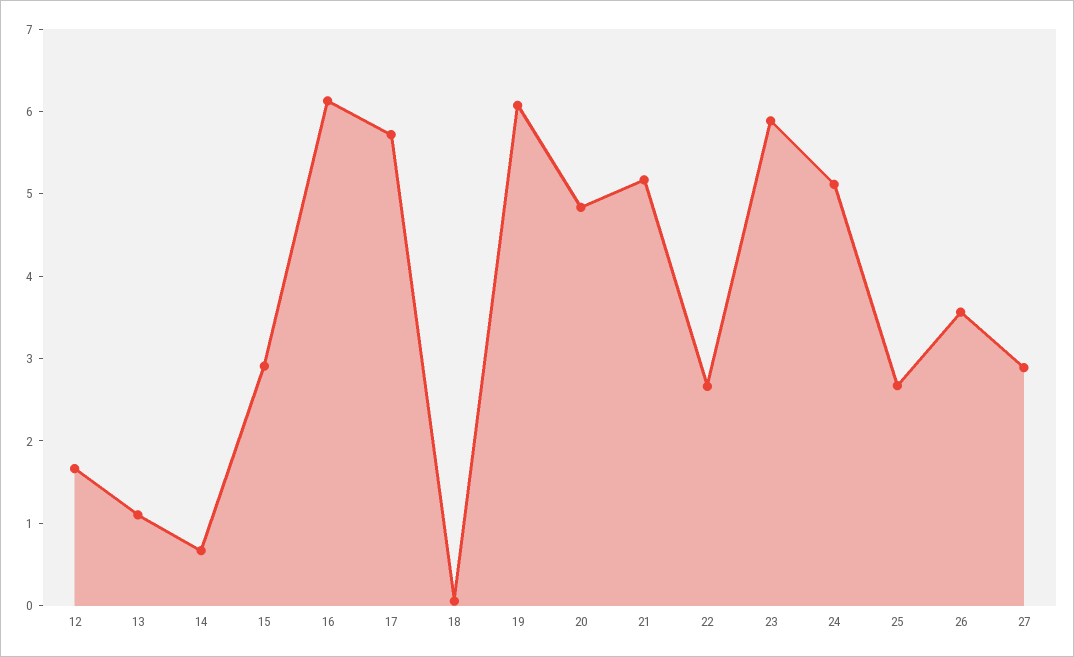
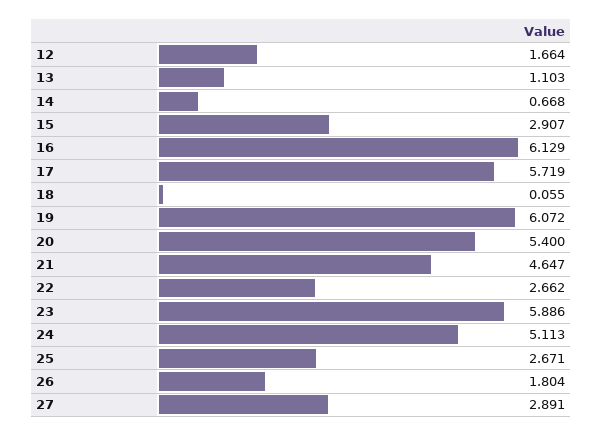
20: 4.8 -> 5.4
21: 5.2 -> 4.647
26: 3.6 -> 1.804

